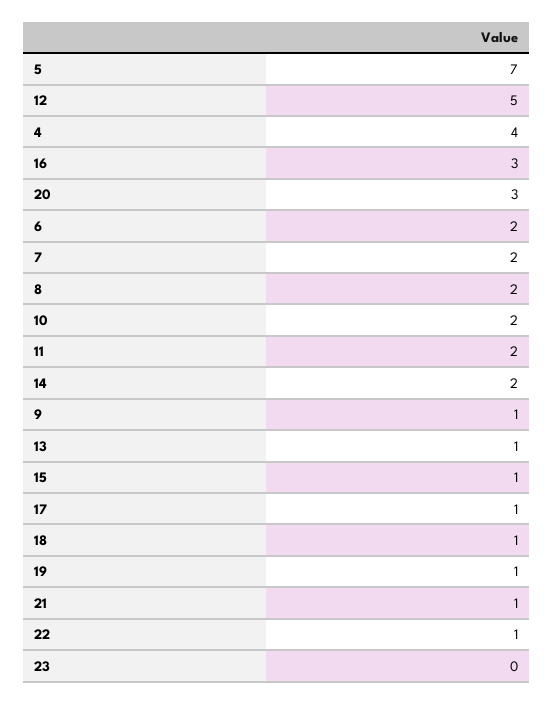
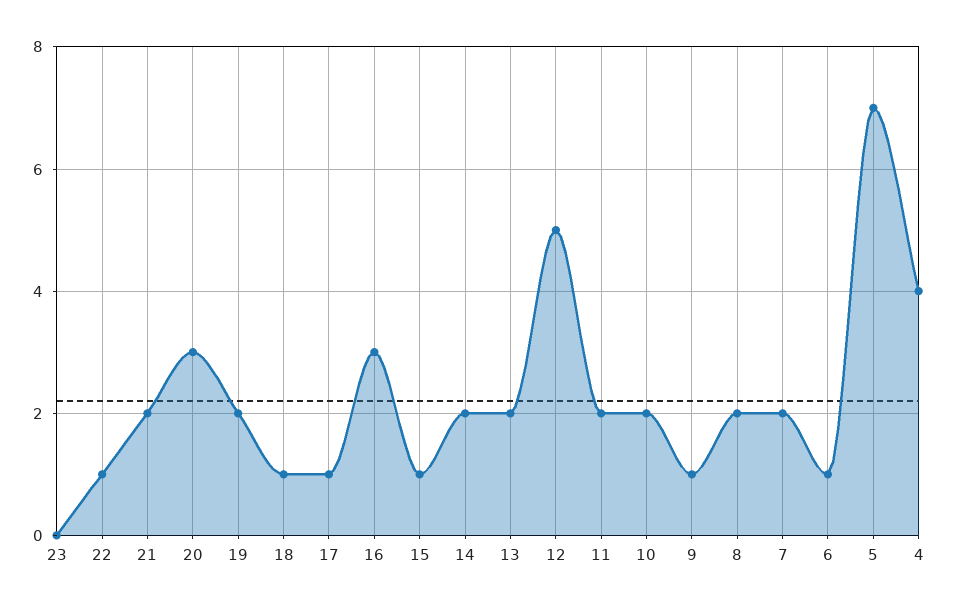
6: 2 -> 1
13: 1 -> 2
19: 1 -> 2
21: 1 -> 2

